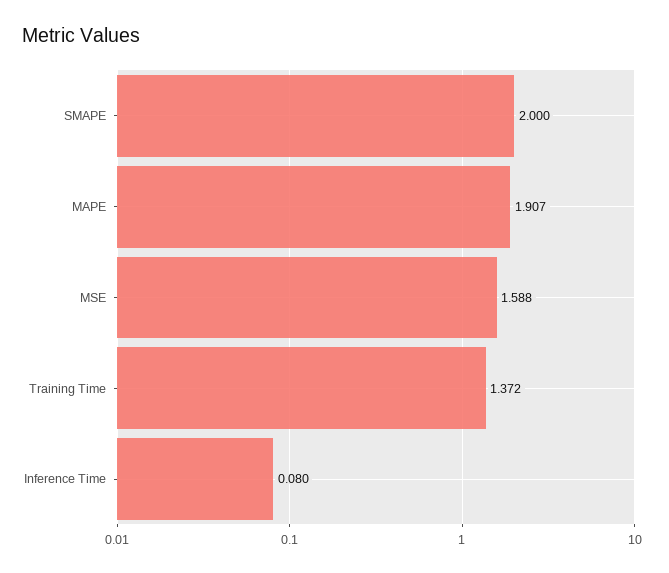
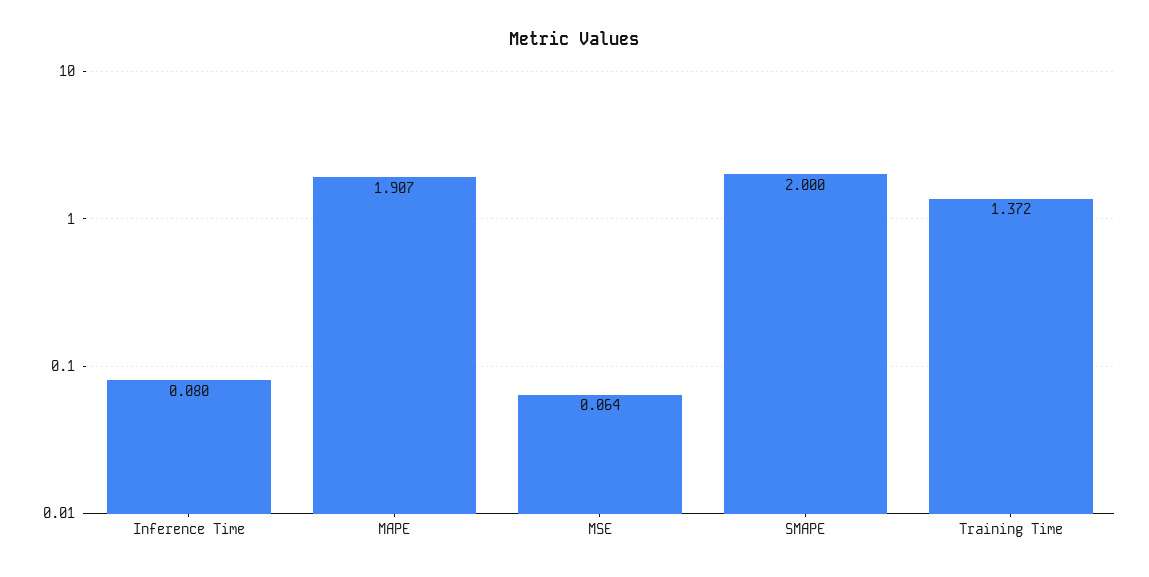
MSE: 1.588 -> 0.064

